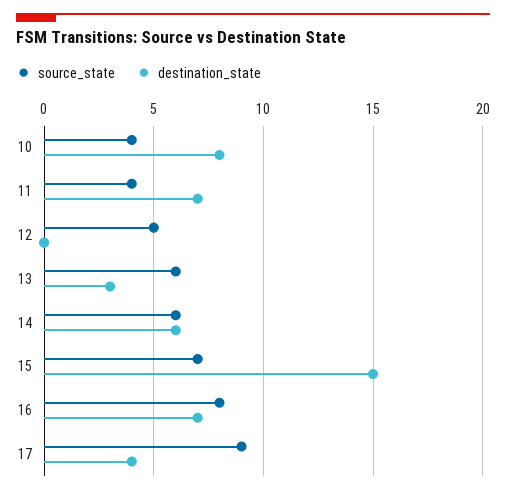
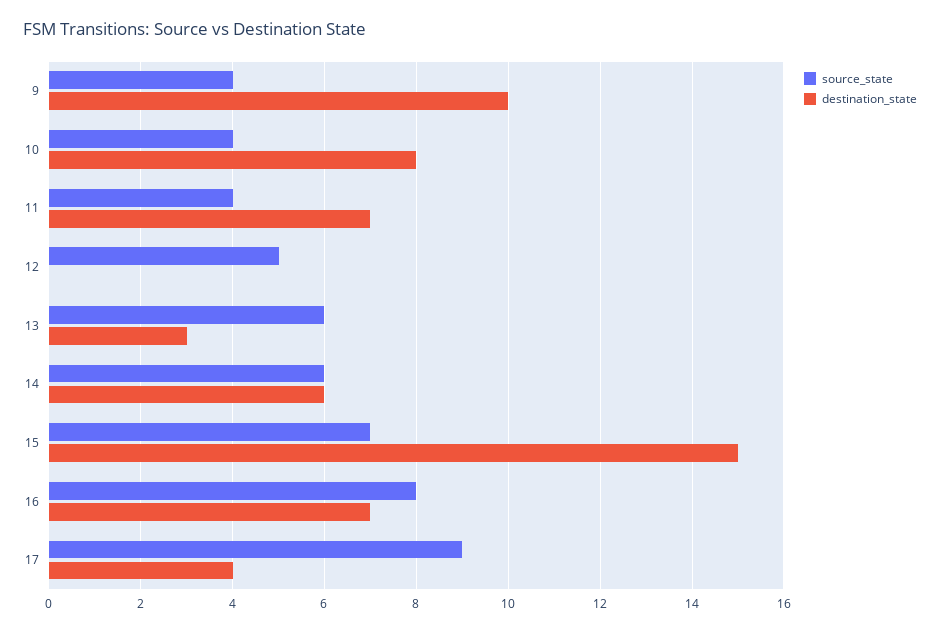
source_state, 9: none -> 4
destination_state, 9: none -> 10

